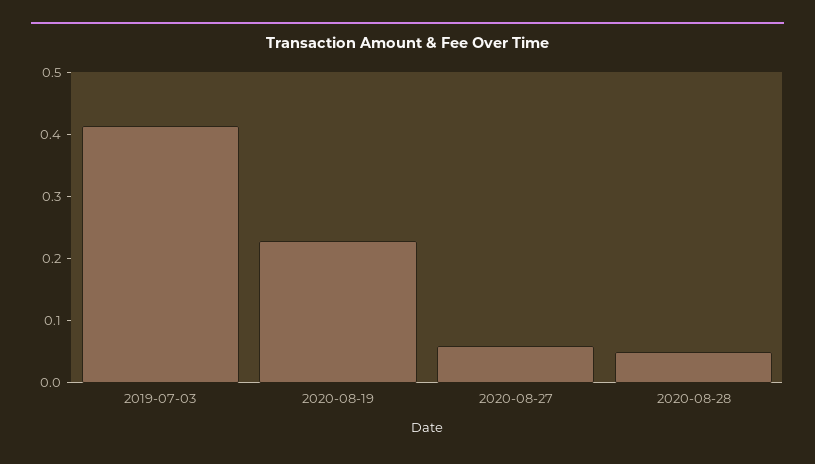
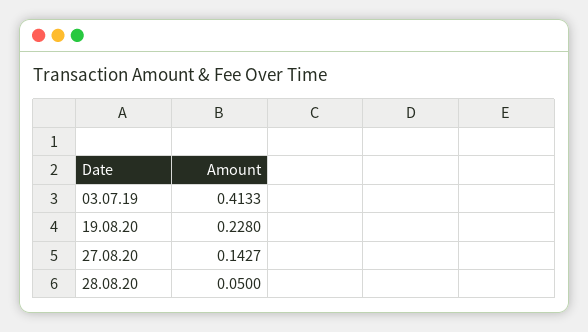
2020-08-27: 0.06 -> 0.1427

